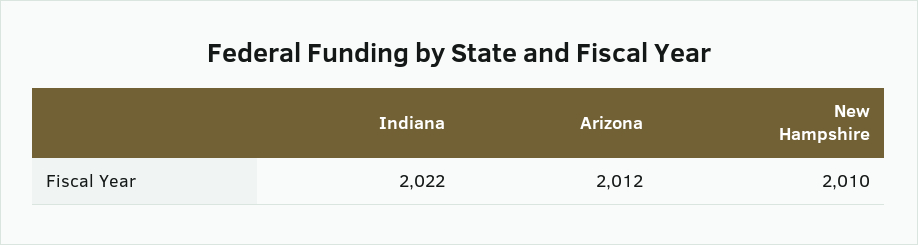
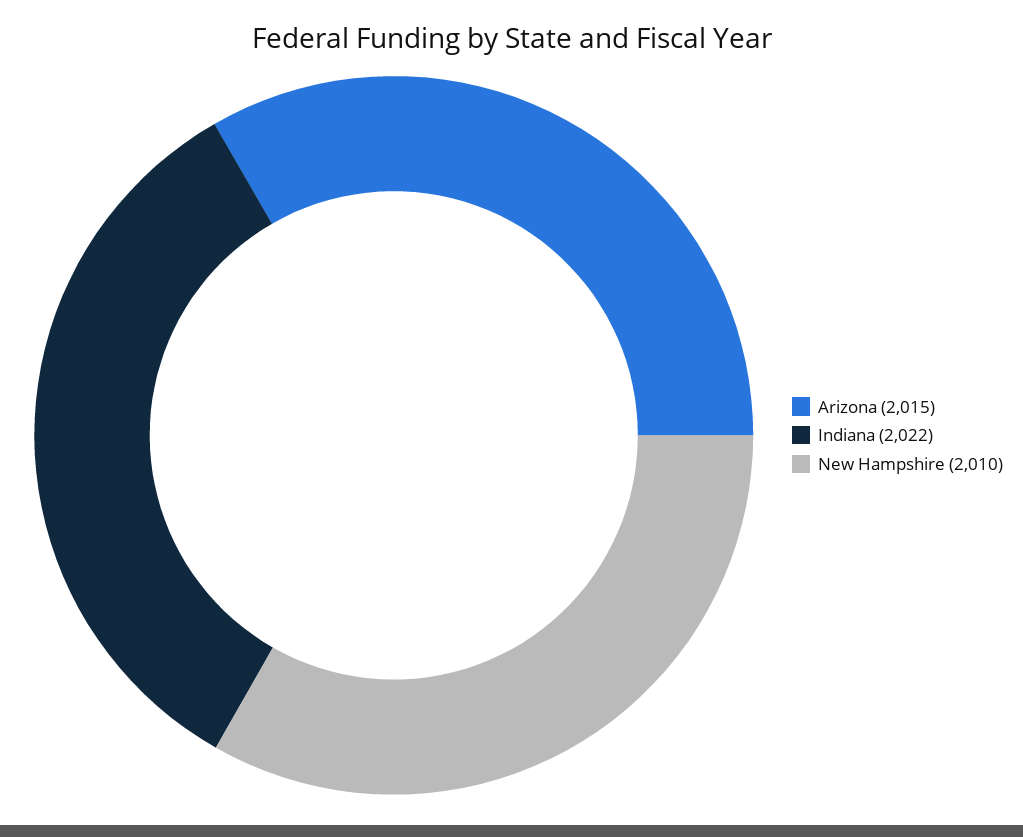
Arizona: 2012 -> 2015

